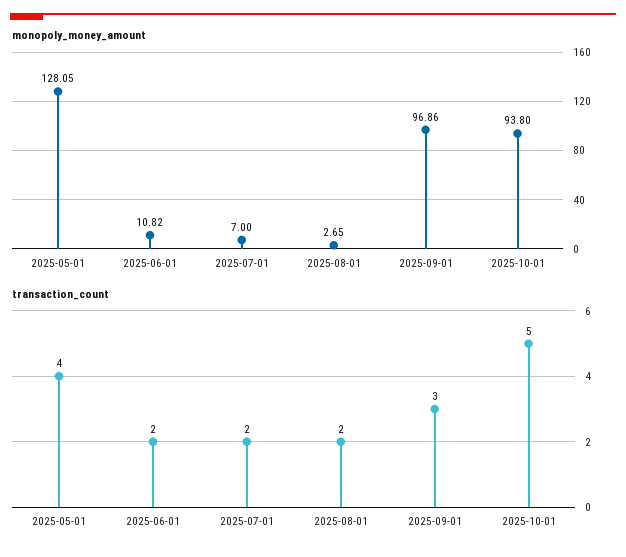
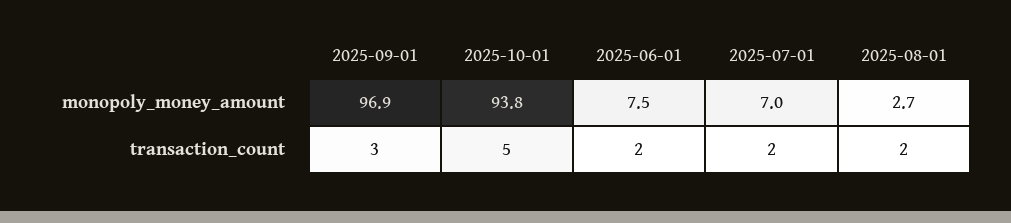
monopoly_money_amount, 2025-05-01: 128.05 -> none
monopoly_money_amount, 2025-06-01: 10.82 -> 7.5
transaction_count, 2025-05-01: 4 -> none

